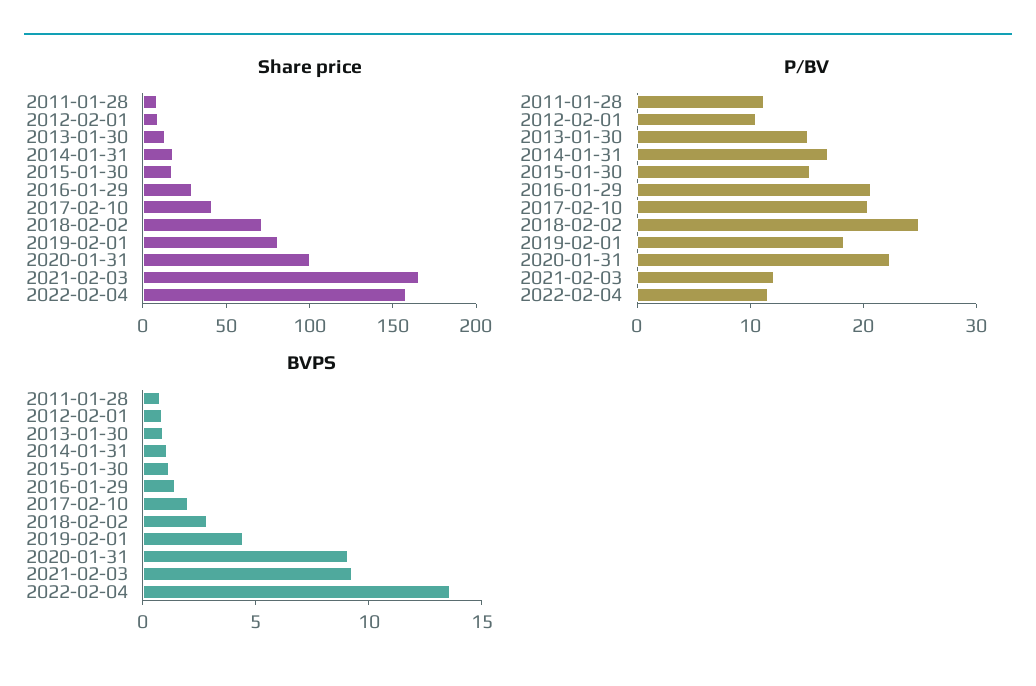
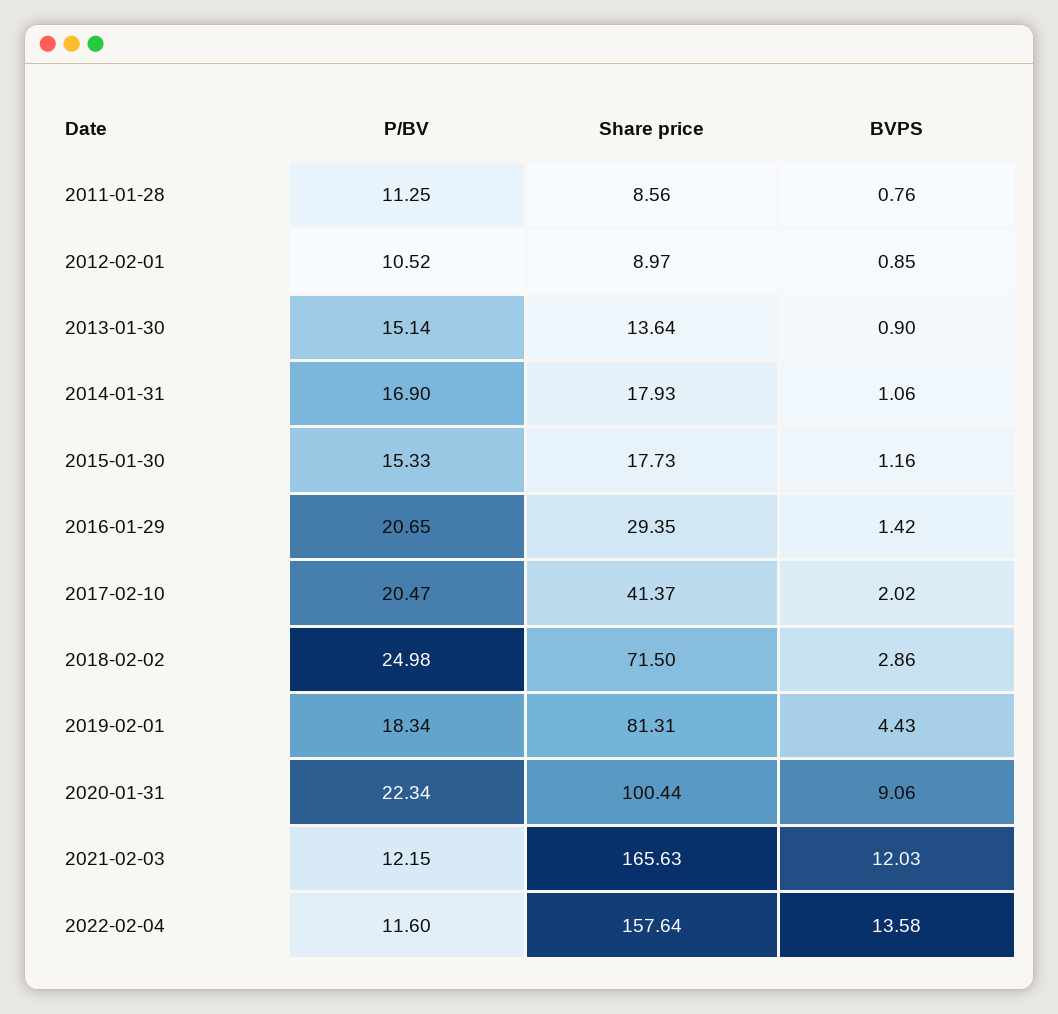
BVPS, 2021-02-03: 9 -> 12.03

